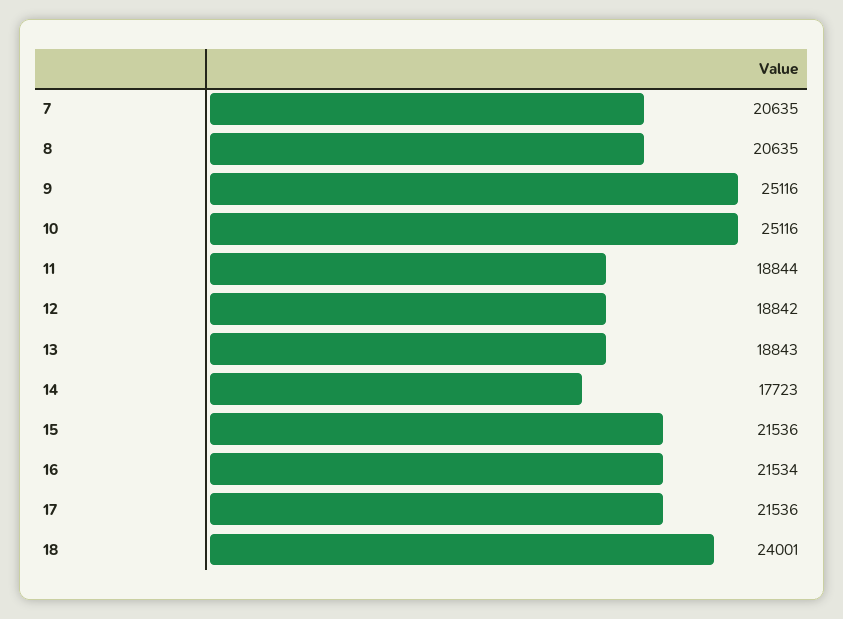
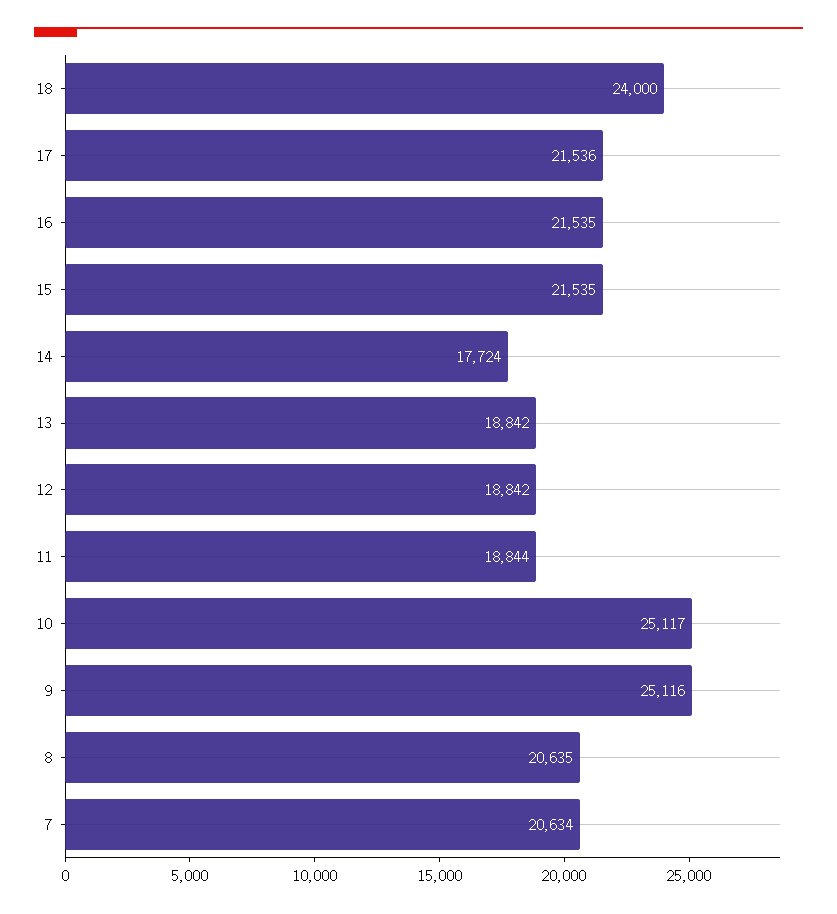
7: 20635 -> 20634
10: 25116 -> 25117
13: 18843 -> 18842
14: 17723 -> 17724
15: 21536 -> 21535
16: 21534 -> 21535
18: 24001 -> 24000

